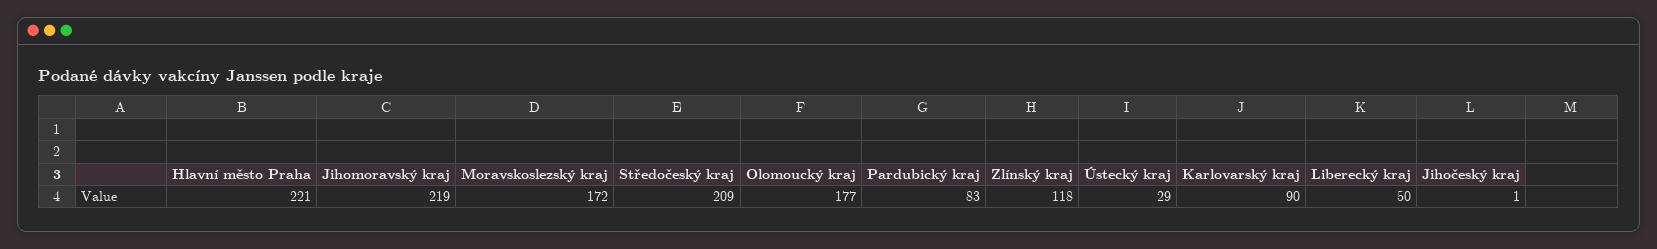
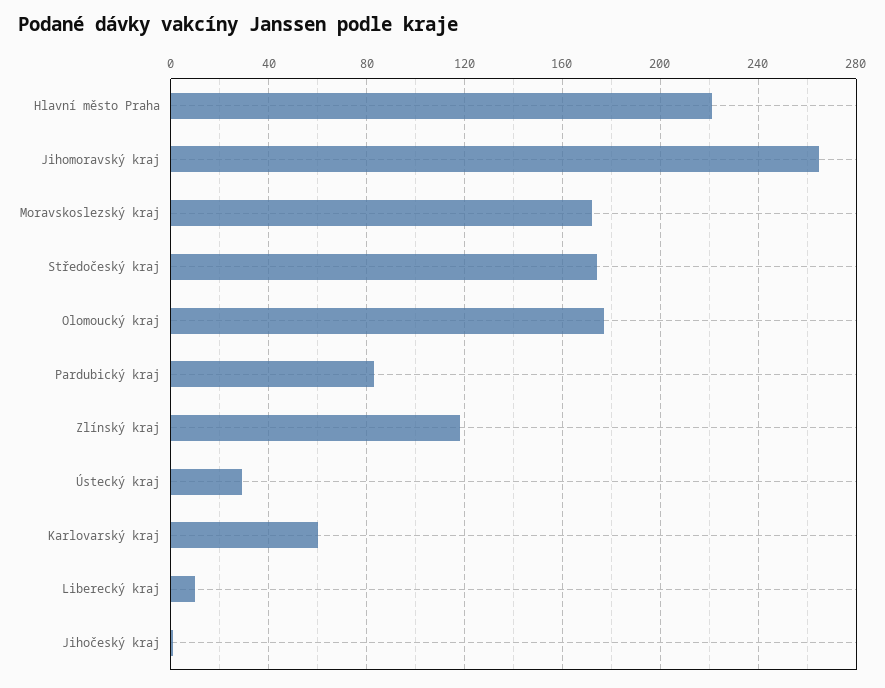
Jihomoravský kraj: 219 -> 265
Středočeský kraj: 209 -> 175
Karlovarský kraj: 90 -> 60
Liberecký kraj: 50 -> 10

